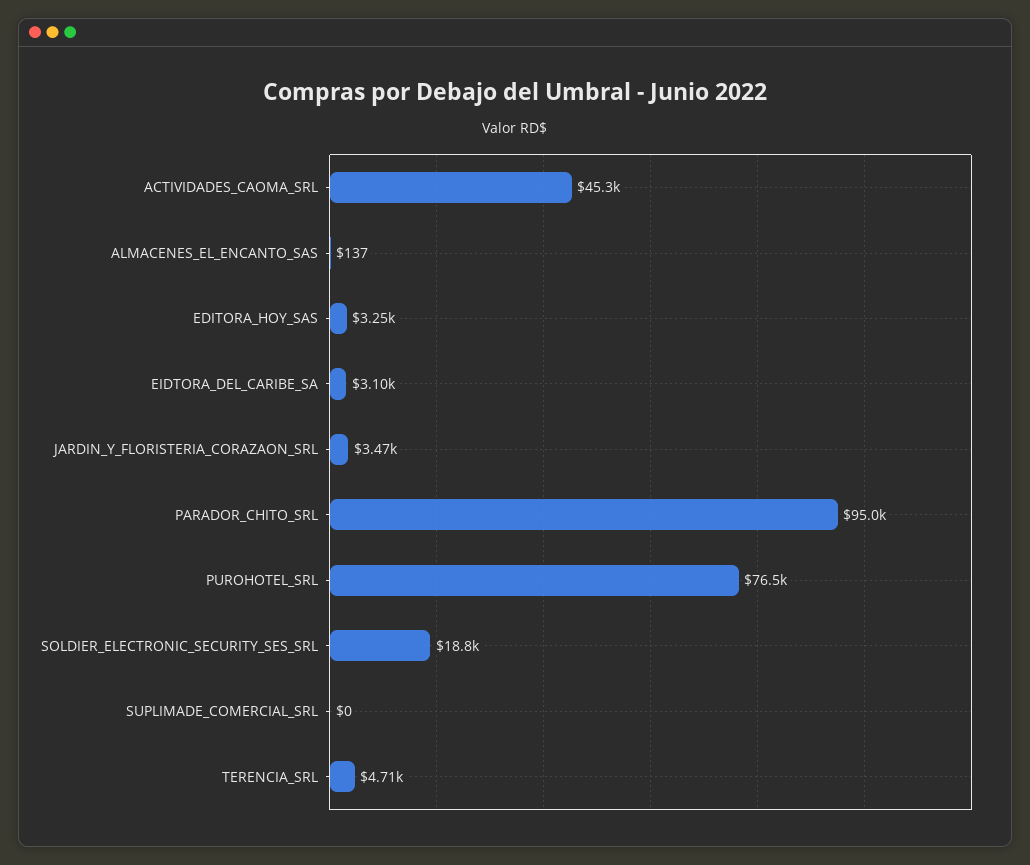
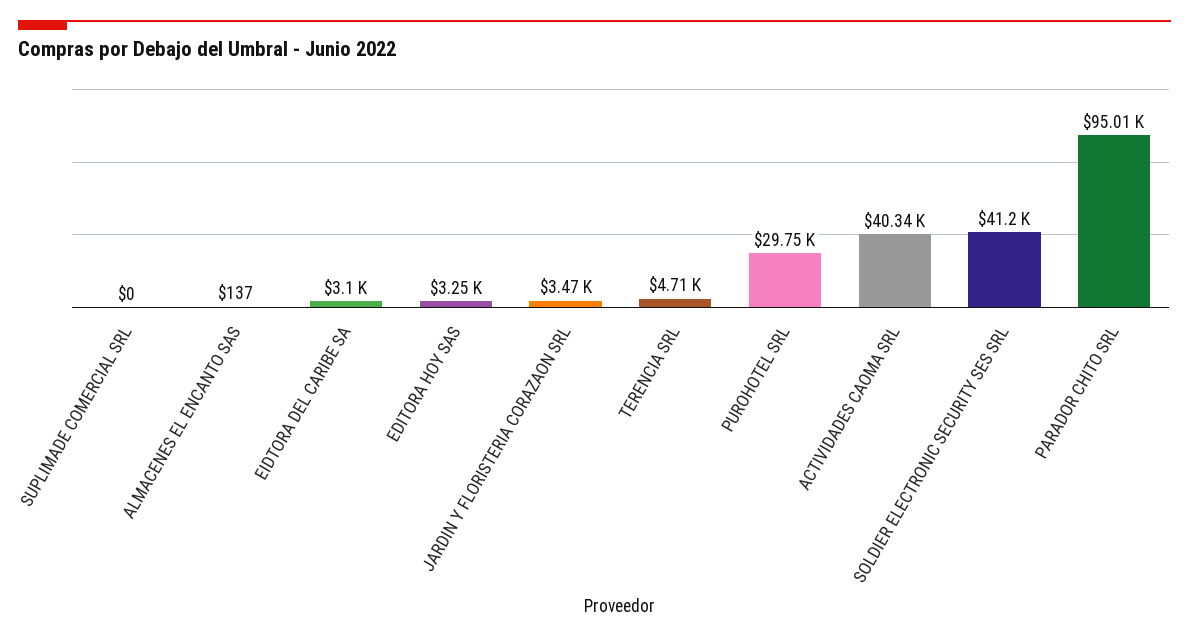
ACTIVIDADES_CAOMA_SRL: 45300 -> 40340
PUROHOTEL_SRL: 76500 -> 29750
SOLDIER_ELECTRONIC_SECURITY_SES_SRL: 18800 -> 41200

